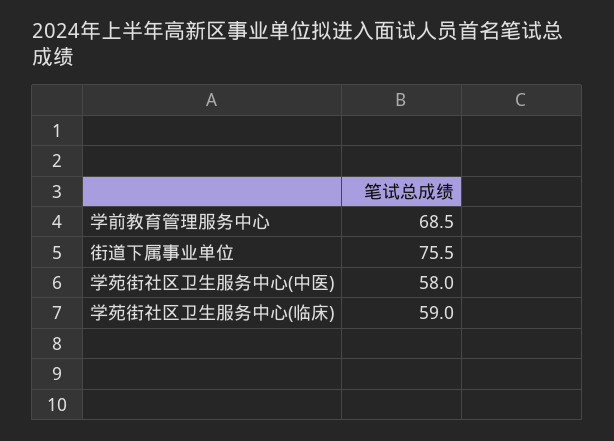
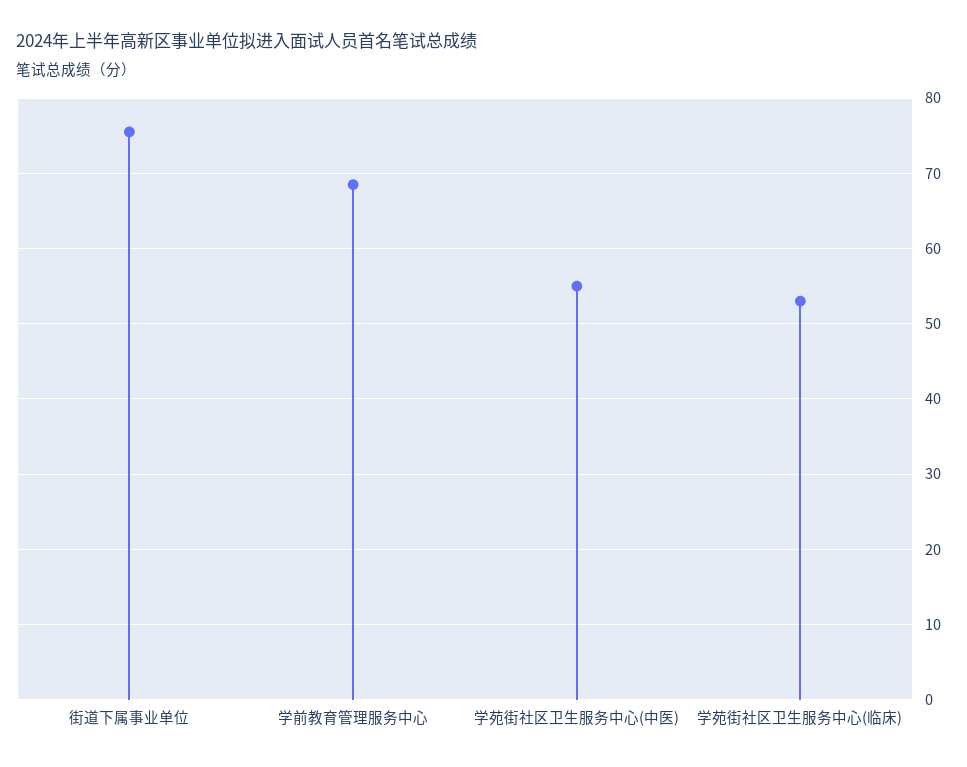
学苑街社区卫生服务中心(中医): 58 -> 55
学苑街社区卫生服务中心(临床): 59 -> 53

